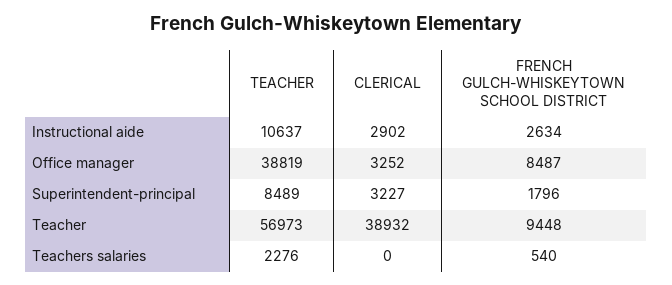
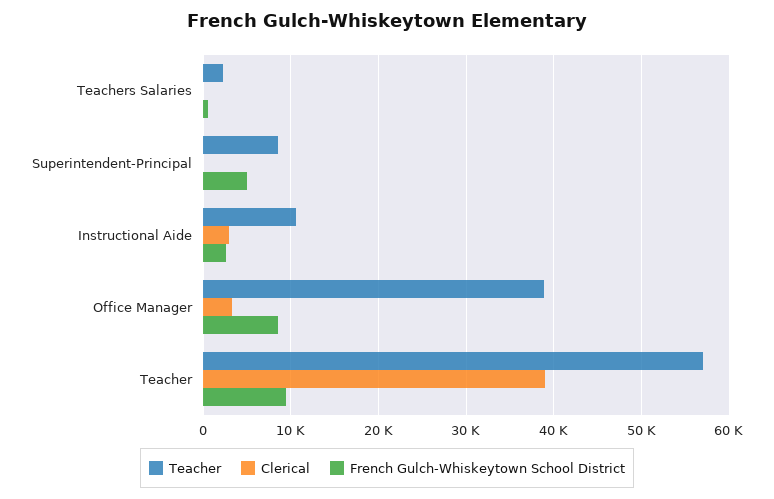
CLERICAL, Superintendent-principal: 3227 -> 0
FRENCH GULCH-WHISKEYTOWN SCHOOL DISTRICT, Superintendent-principal: 1796 -> 5000

